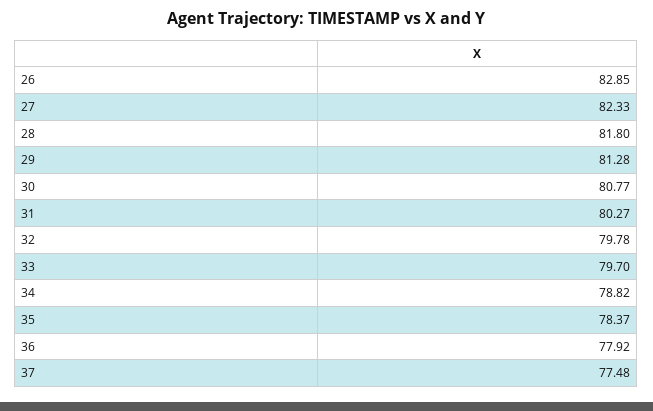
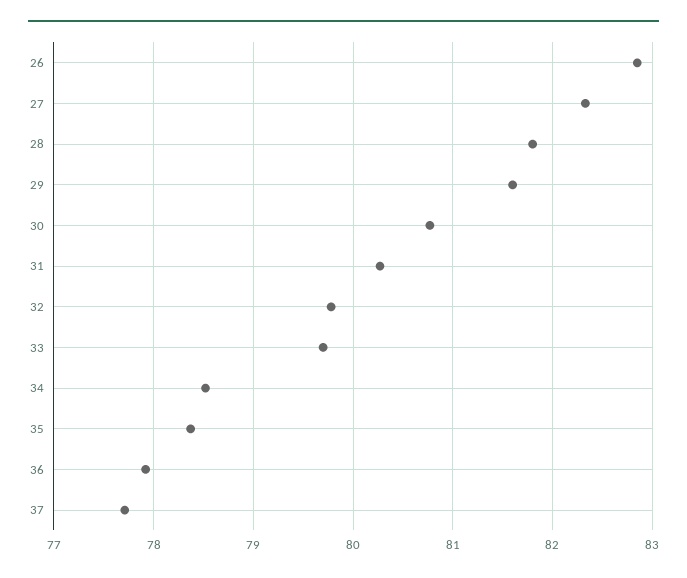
29: 81.28 -> 81.6
34: 78.82 -> 78.5
37: 77.48 -> 77.7

